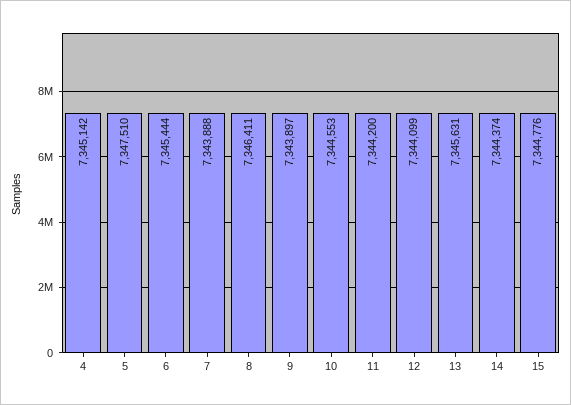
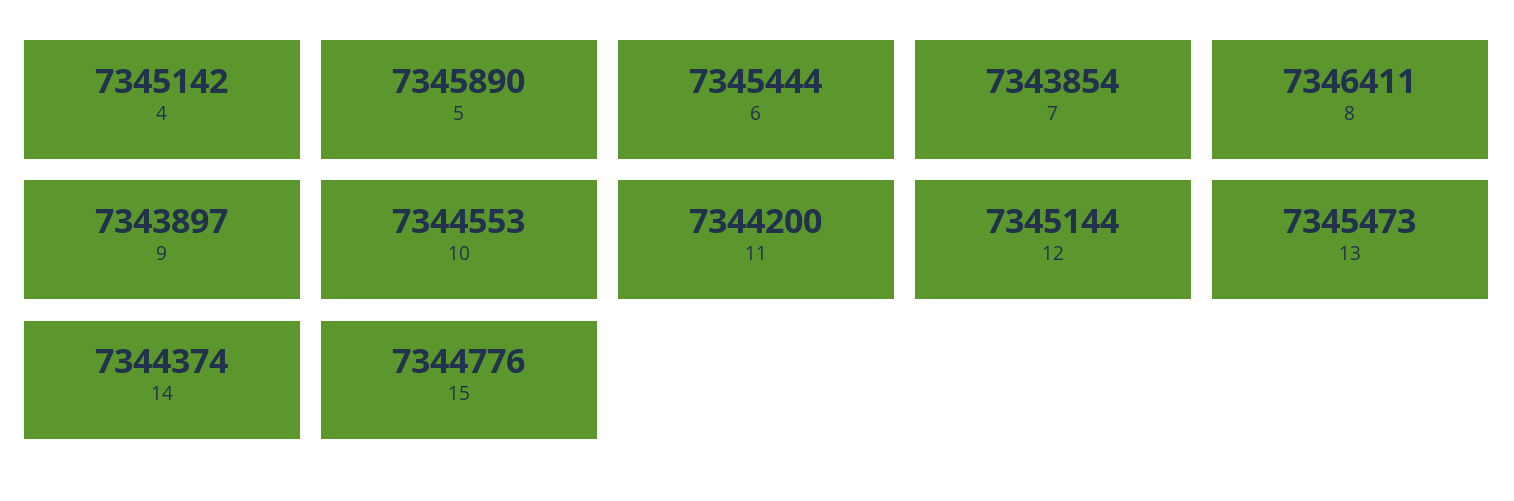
5: 7347510 -> 7345890
7: 7343888 -> 7343854
12: 7344099 -> 7345144
13: 7345631 -> 7345473

